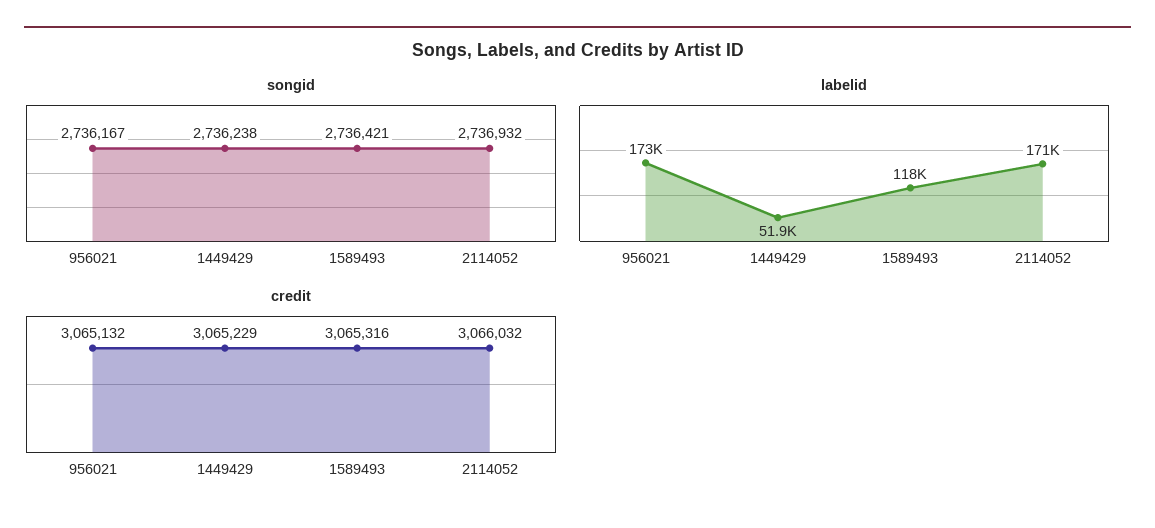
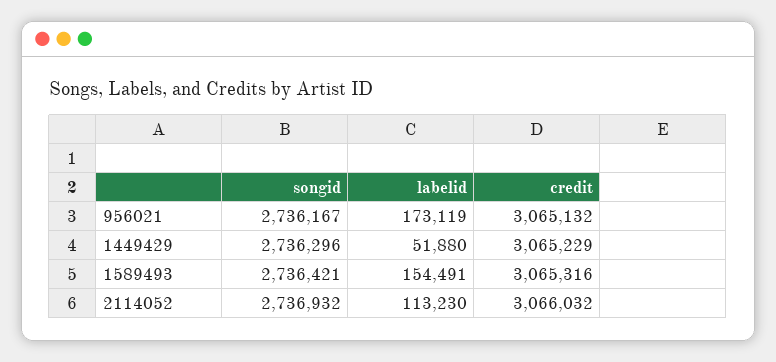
songid, 1449429: 2736238 -> 2736296
labelid, 1589493: 118000 -> 154491
labelid, 2114052: 171000 -> 113230

